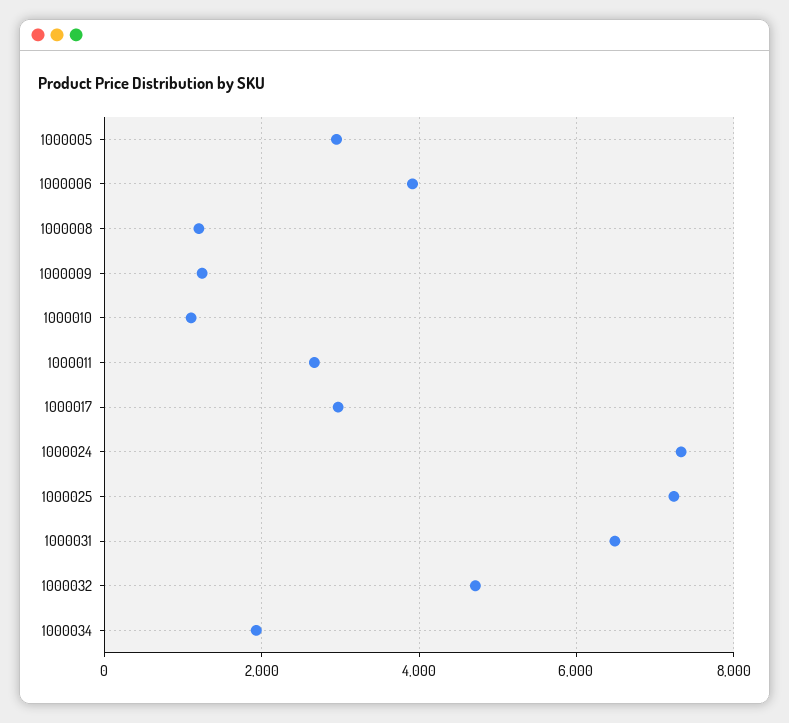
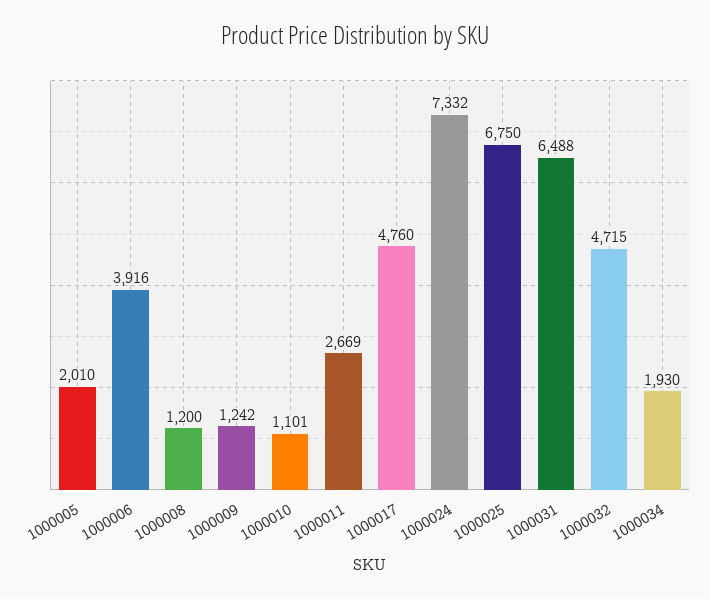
1000005: 3000 -> 2010
1000017: 3000 -> 4760
1000025: 7200 -> 6750

